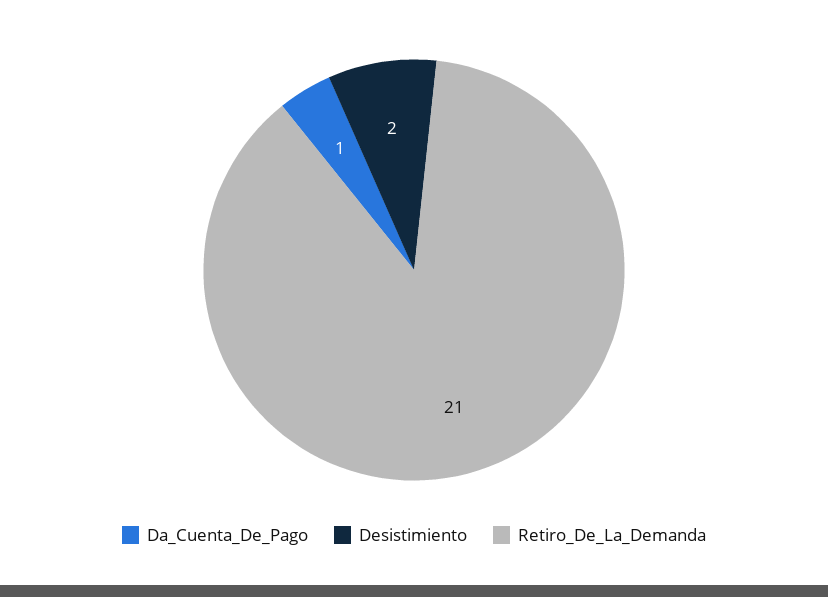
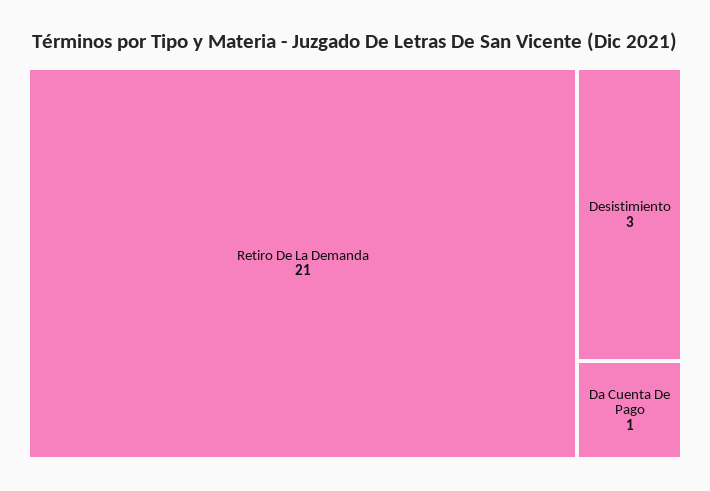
Desistimiento: 2 -> 3

